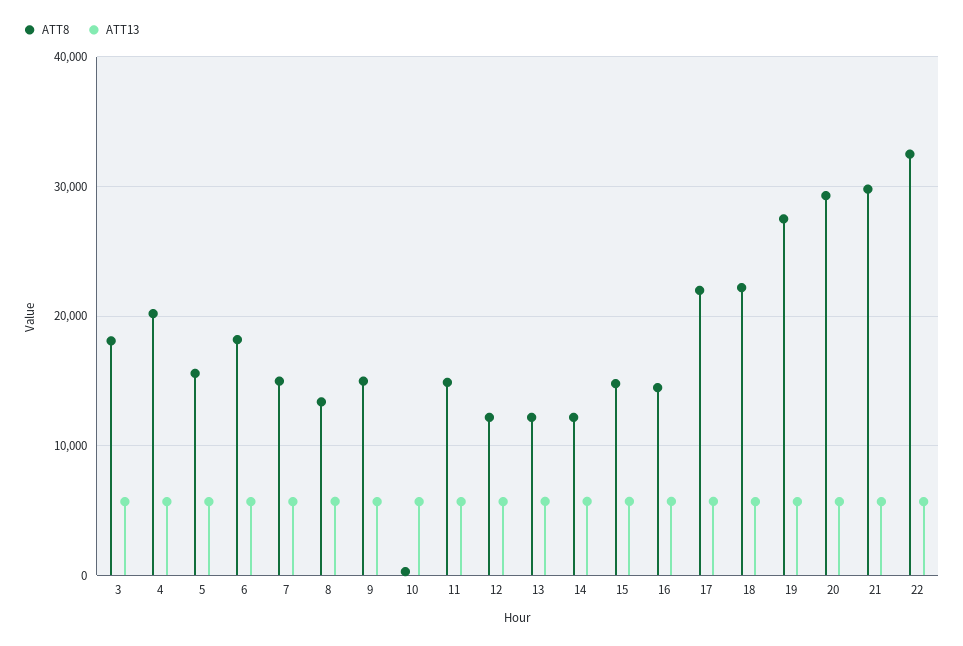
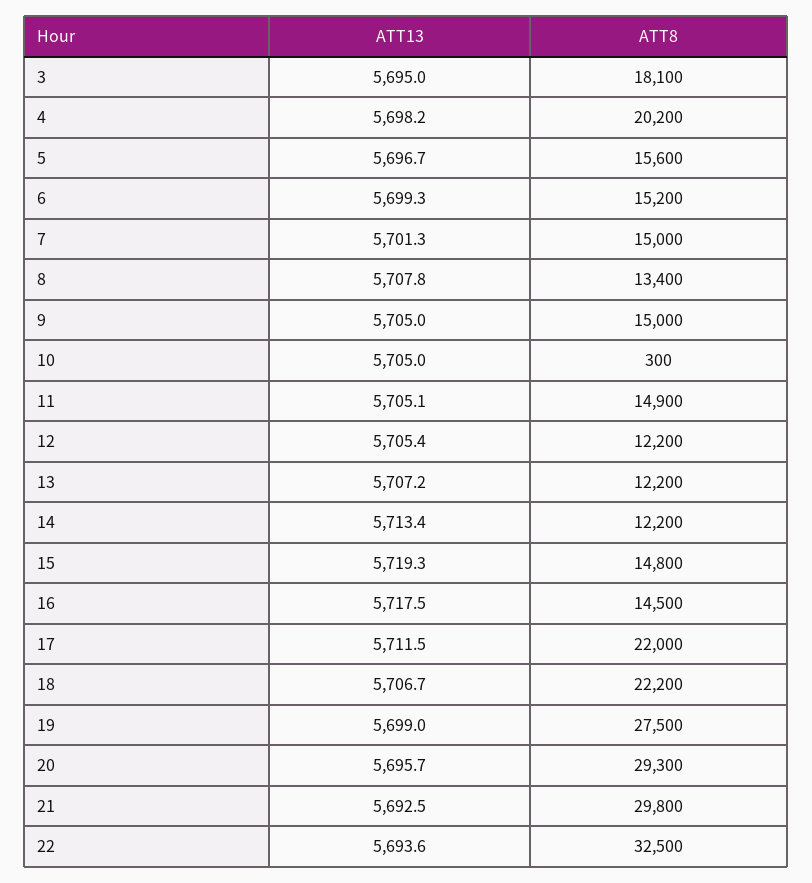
ATT8, 6: 18000 -> 15200

